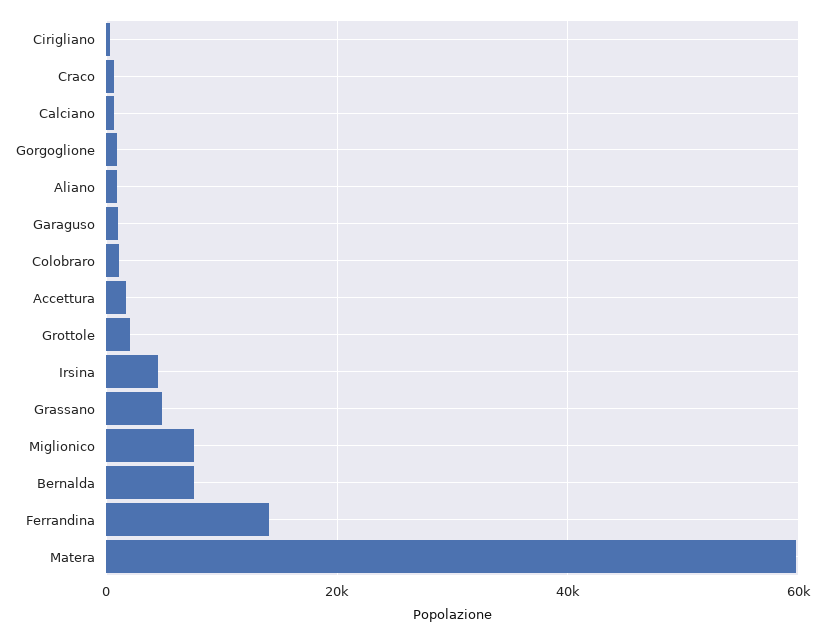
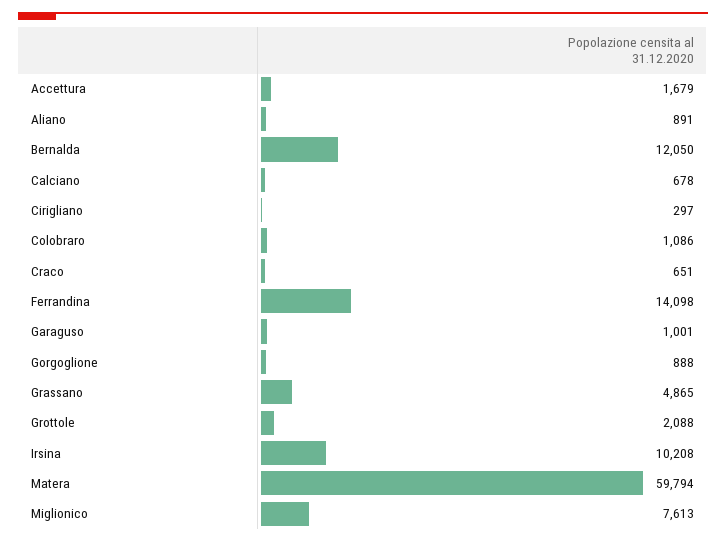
Irsina: 4000 -> 10208
Bernalda: 8000 -> 12050

